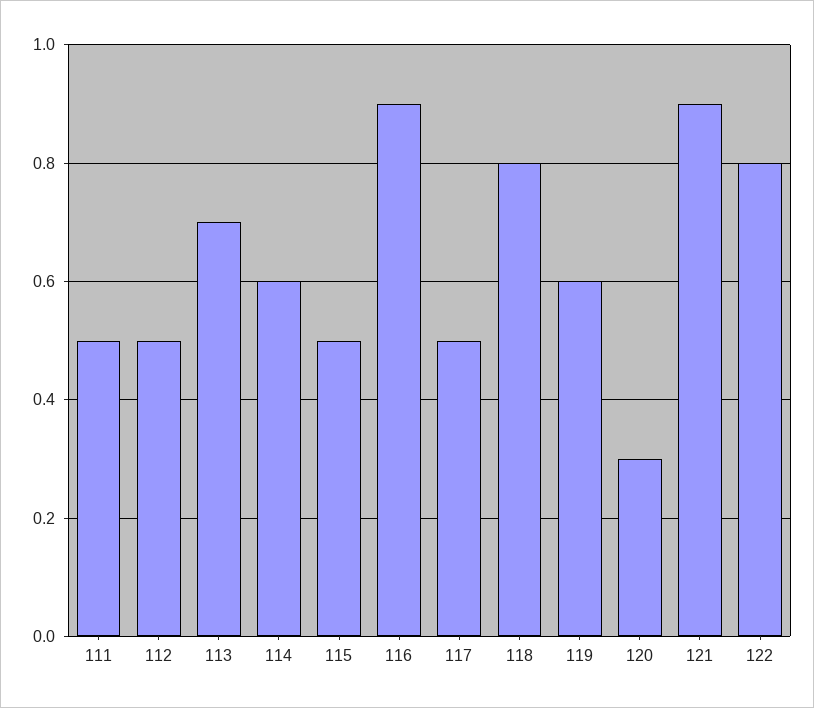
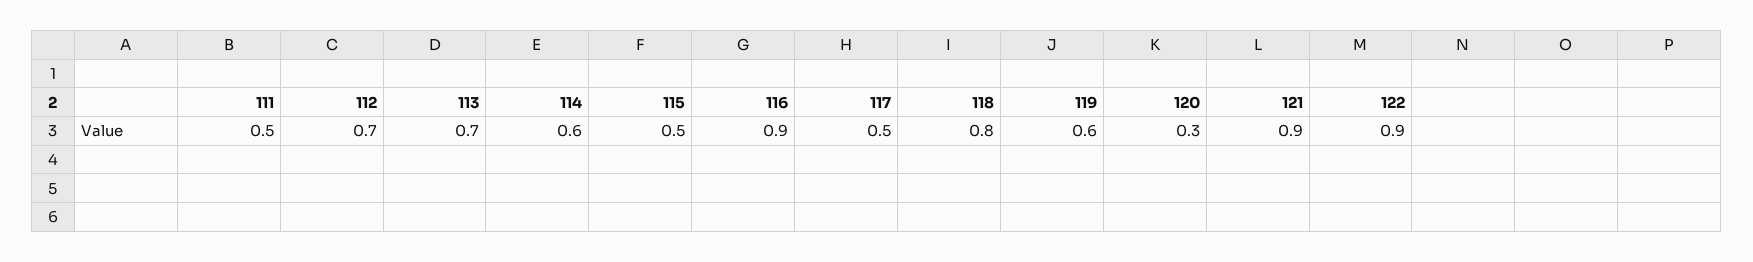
112: 0.5 -> 0.7
122: 0.8 -> 0.9

